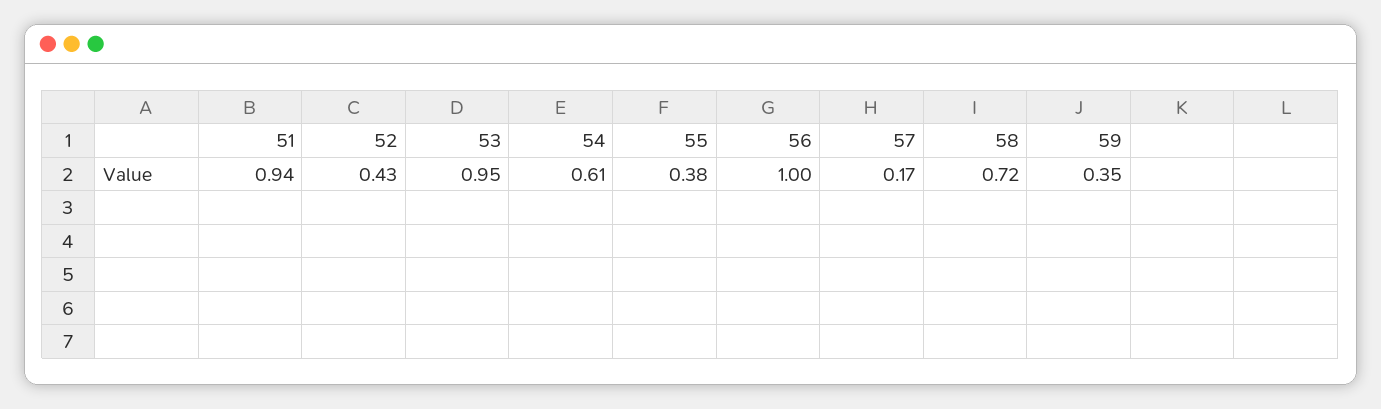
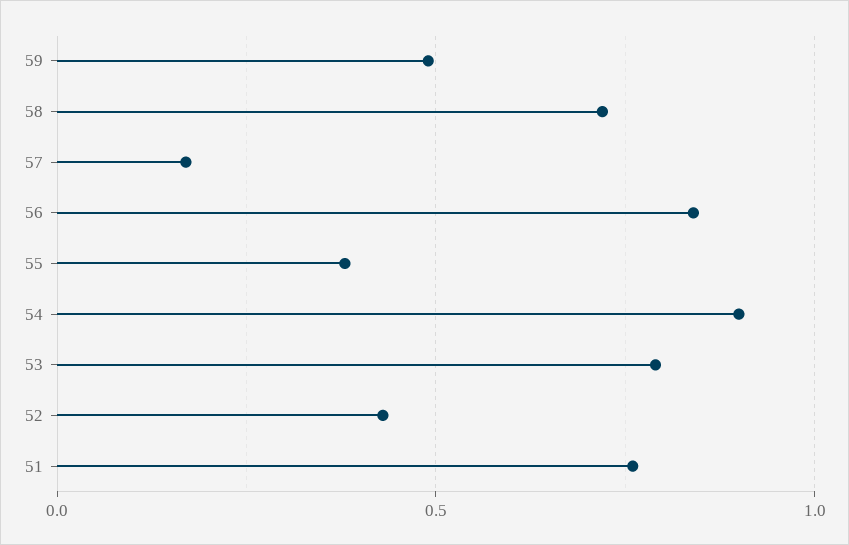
51: 0.94 -> 0.75
53: 0.95 -> 0.8
54: 0.61 -> 0.9
56: 1 -> 0.85
59: 0.35 -> 0.5

